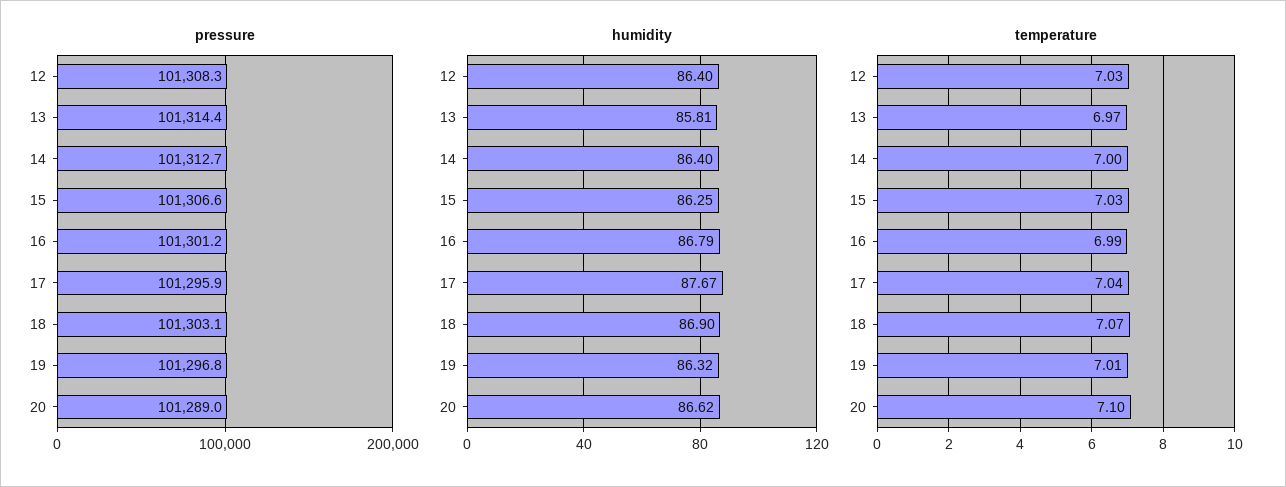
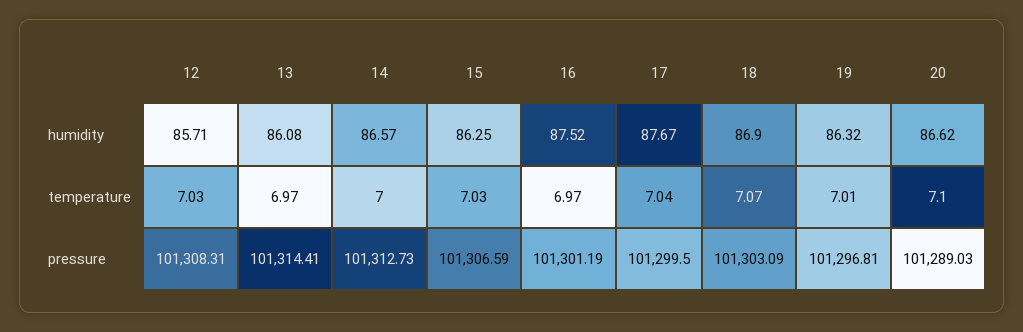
pressure, 17: 101295.9 -> 101299.5
humidity, 12: 86.4 -> 85.71
humidity, 13: 85.81 -> 86.08
humidity, 14: 86.4 -> 86.57
humidity, 16: 86.79 -> 87.52
temperature, 16: 6.99 -> 6.97

